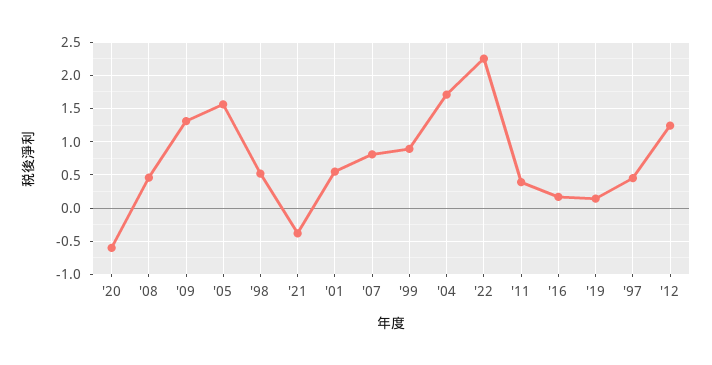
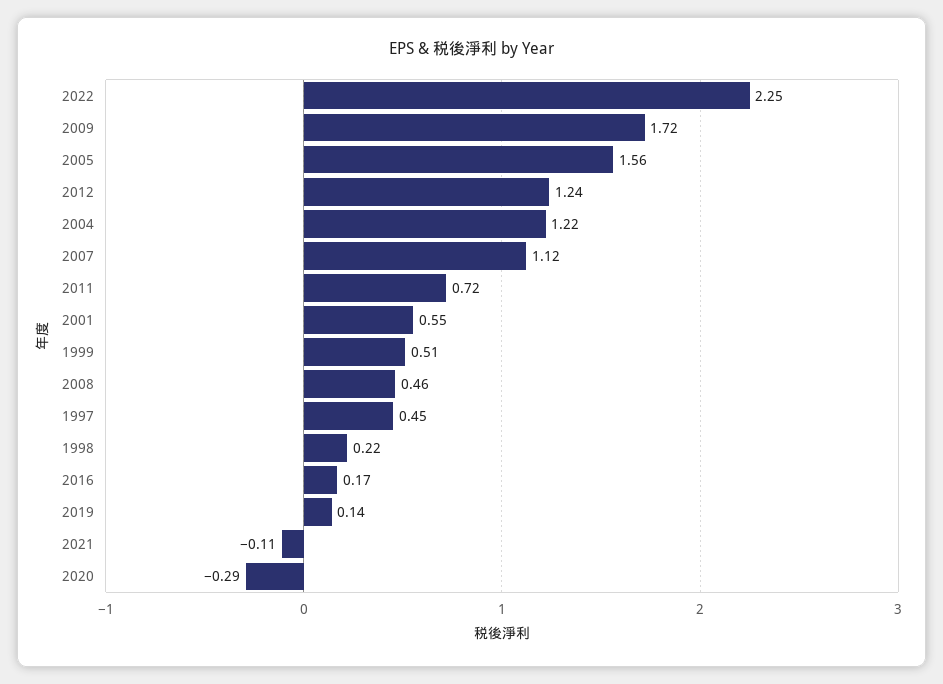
'20: -0.6 -> -0.29
'09: 1.3 -> 1.72
'98: 0.5 -> 0.22
'21: -0.4 -> -0.11
'07: 0.8 -> 1.12
'99: 0.9 -> 0.51
'04: 1.7 -> 1.22
'11: 0.4 -> 0.72

